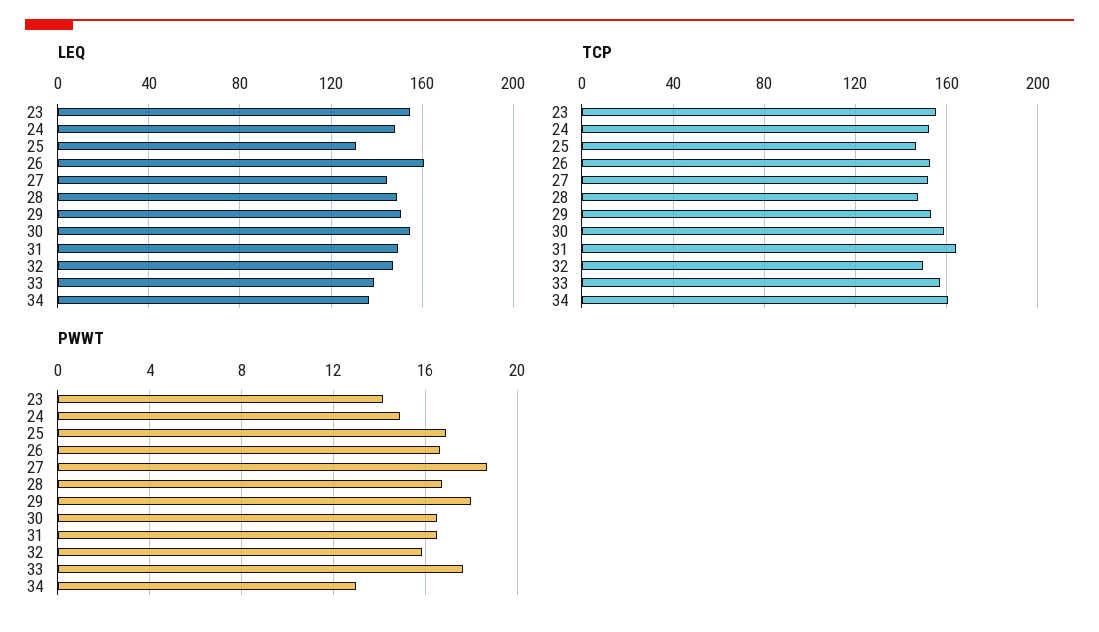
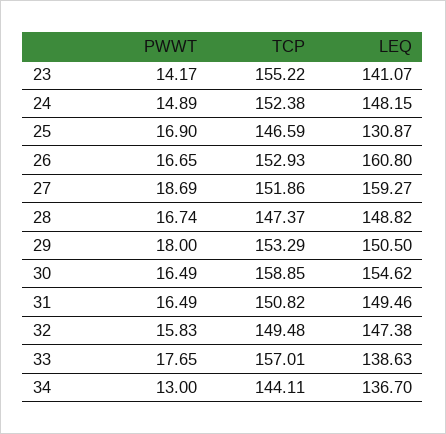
LEQ, 23: 155 -> 141.07
LEQ, 27: 145 -> 159.27
TCP, 31: 165 -> 150.82
TCP, 34: 160 -> 144.11

